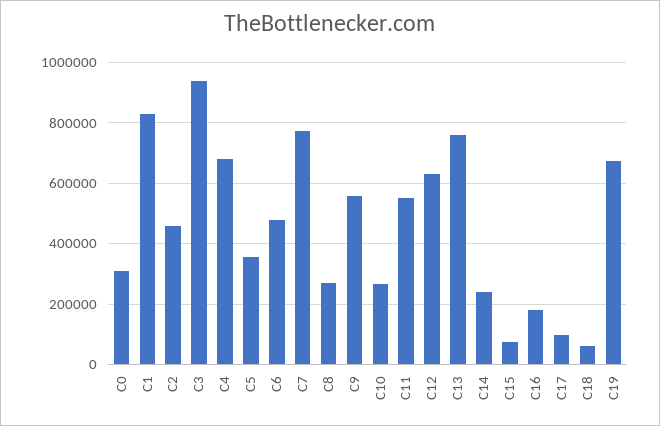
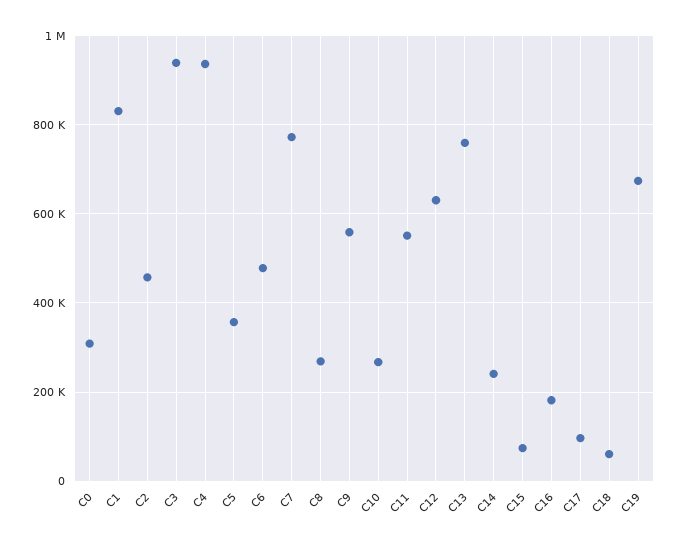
C4: 680000 -> 940000

